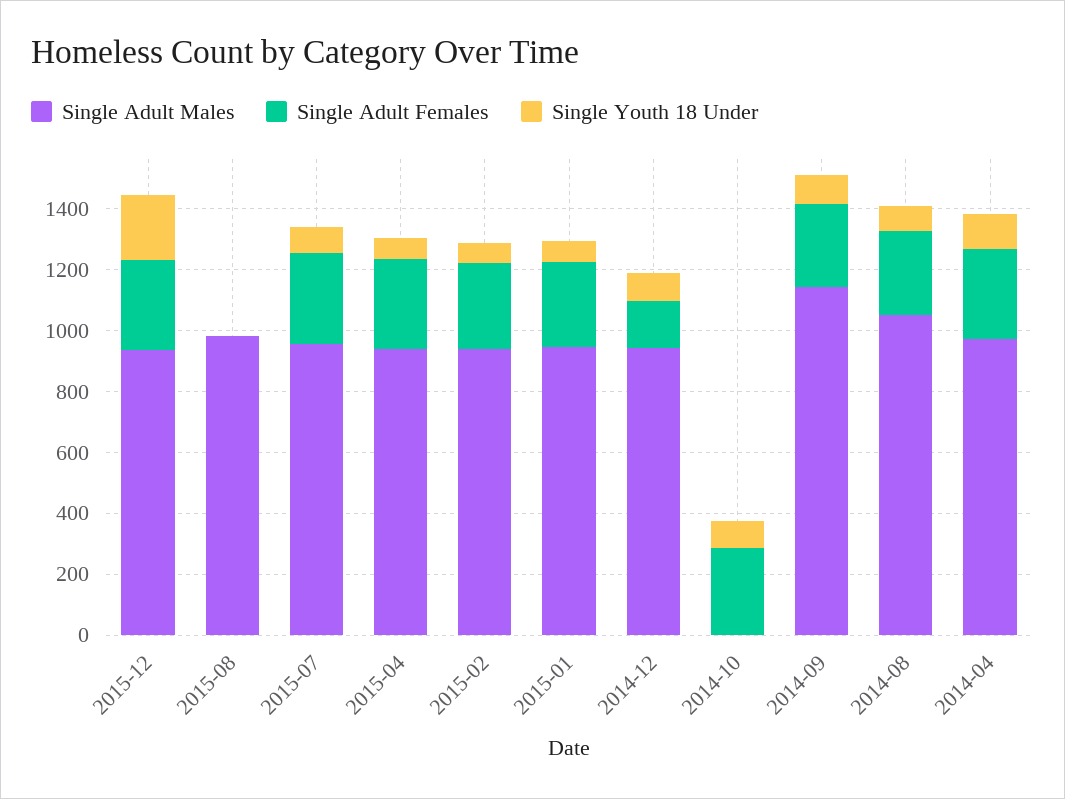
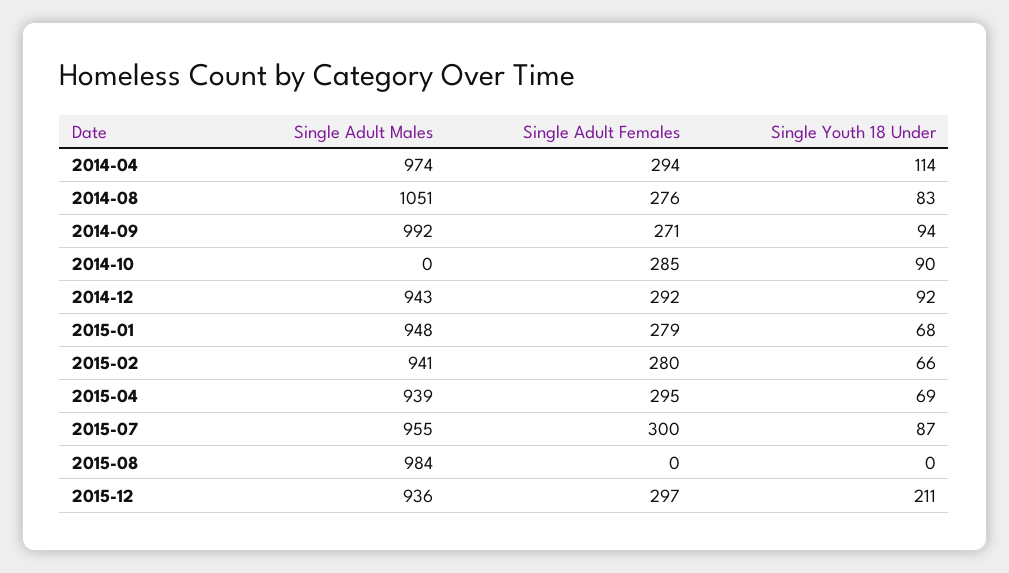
Single Adult Females, 2014-12: 150 -> 292
Single Adult Males, 2014-09: 1150 -> 992

